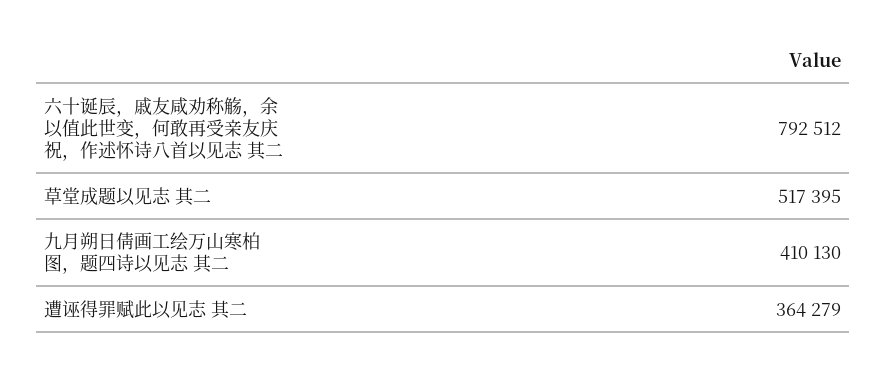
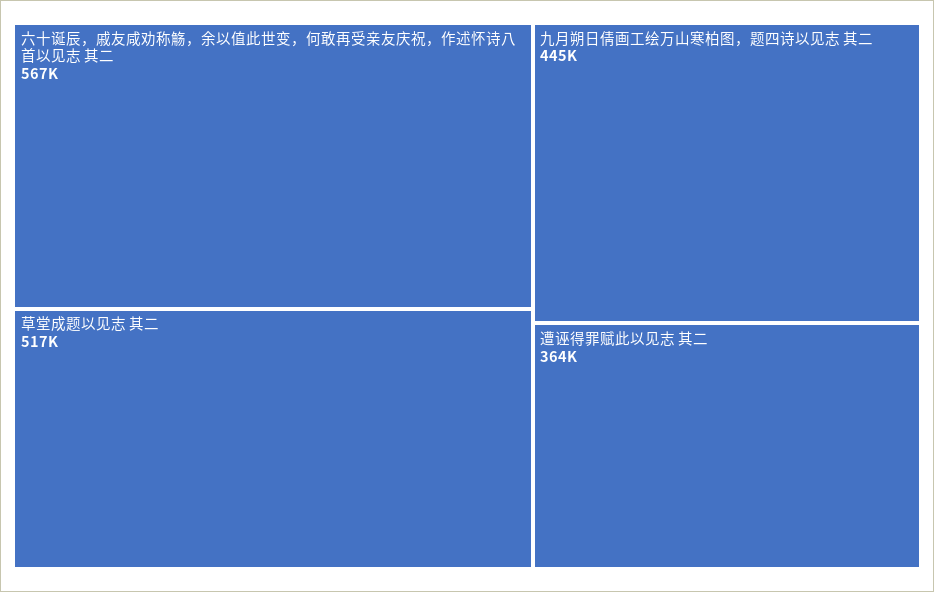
六十诞辰，戚友咸劝称觞，余以值此世变，何敢再受亲友庆祝，作述怀诗八首以见志 其二: 792512 -> 567000
九月朔日倩画工绘万山寒柏图，题四诗以见志 其二: 410130 -> 445000

